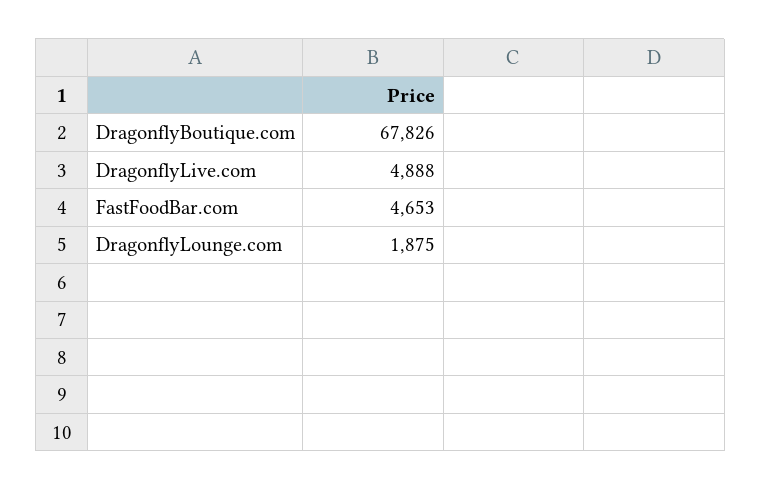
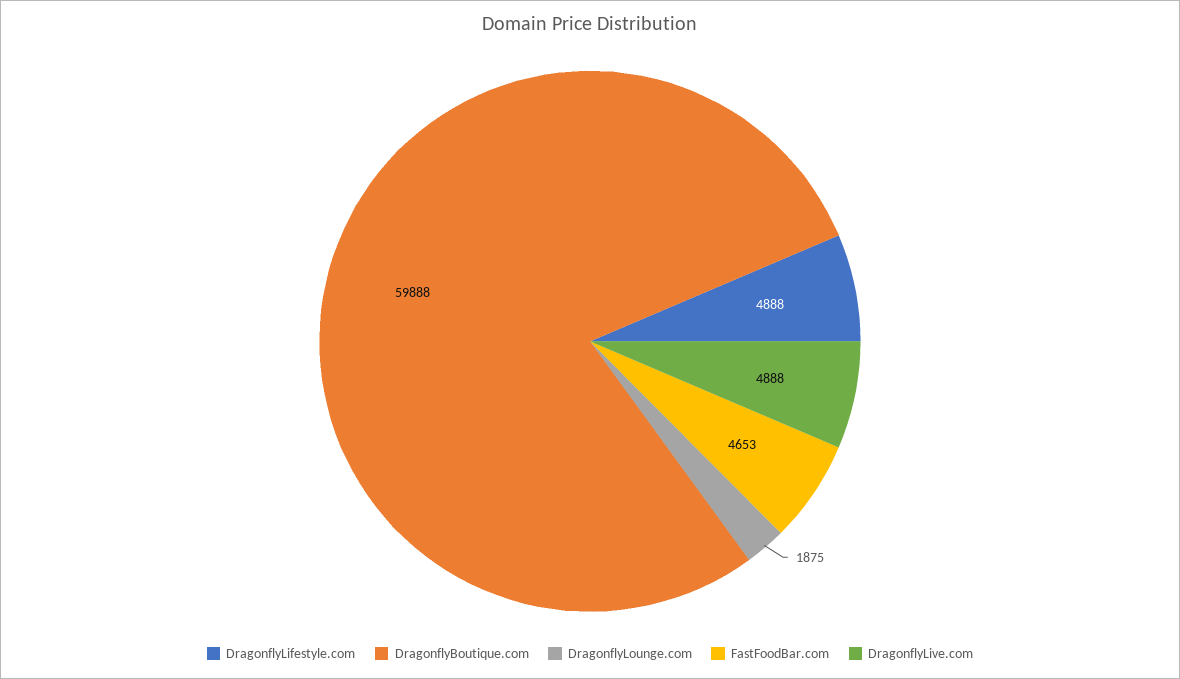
DragonflyBoutique.com: 67826 -> 59888
DragonflyLifestyle.com: none -> 4888

